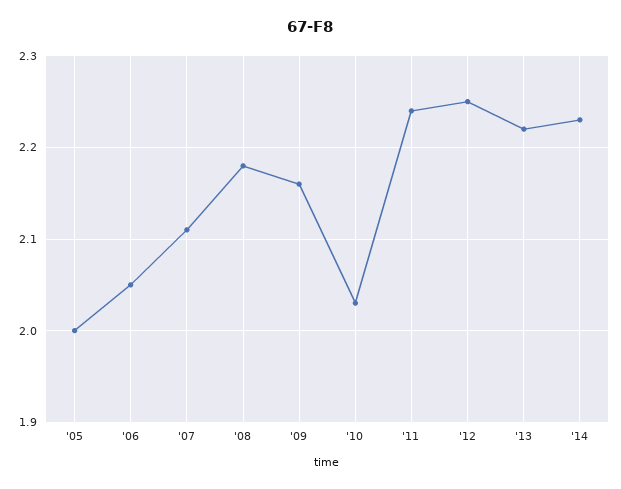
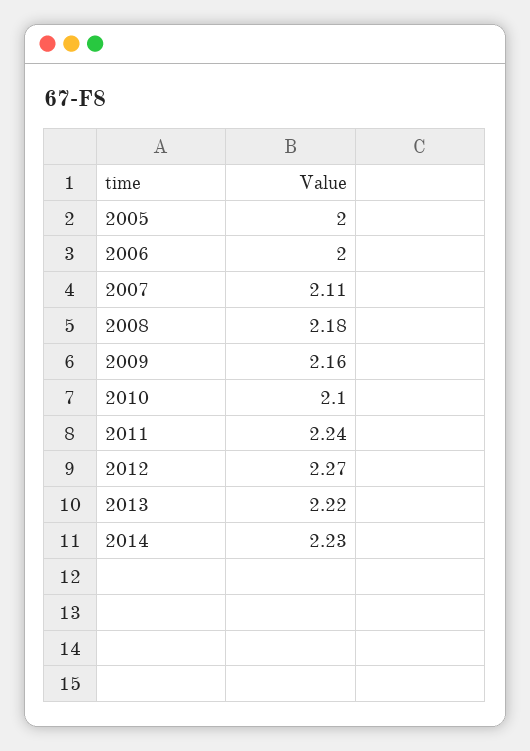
'06: 2.05 -> 2
'10: 2.03 -> 2.1
'12: 2.25 -> 2.27

